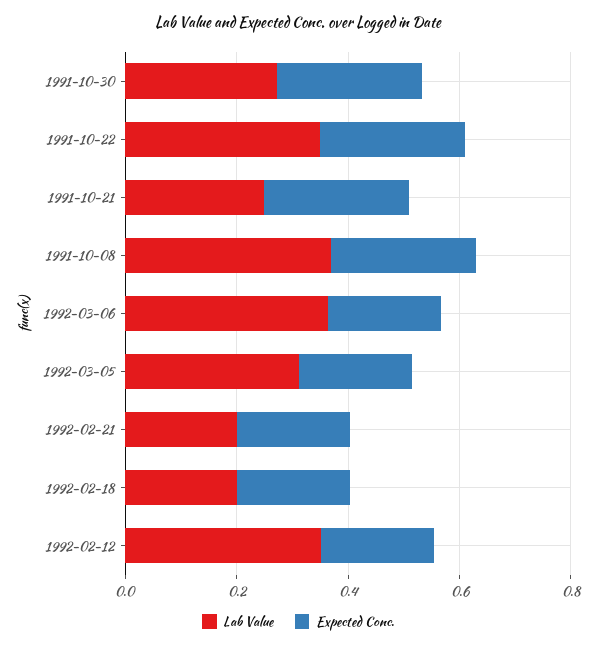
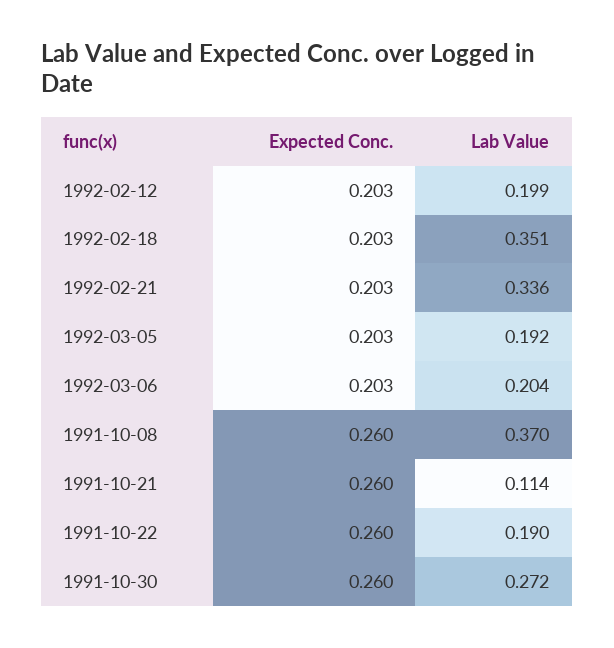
Lab Value, 1991-10-22: 0.35 -> 0.19
Lab Value, 1991-10-21: 0.25 -> 0.114
Lab Value, 1992-03-06: 0.35 -> 0.204
Lab Value, 1992-03-05: 0.3 -> 0.192
Lab Value, 1992-02-21: 0.2 -> 0.336
Lab Value, 1992-02-18: 0.2 -> 0.351
Lab Value, 1992-02-12: 0.35 -> 0.199

